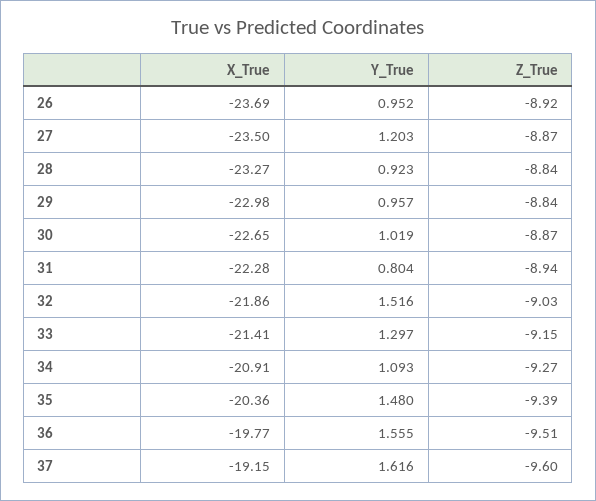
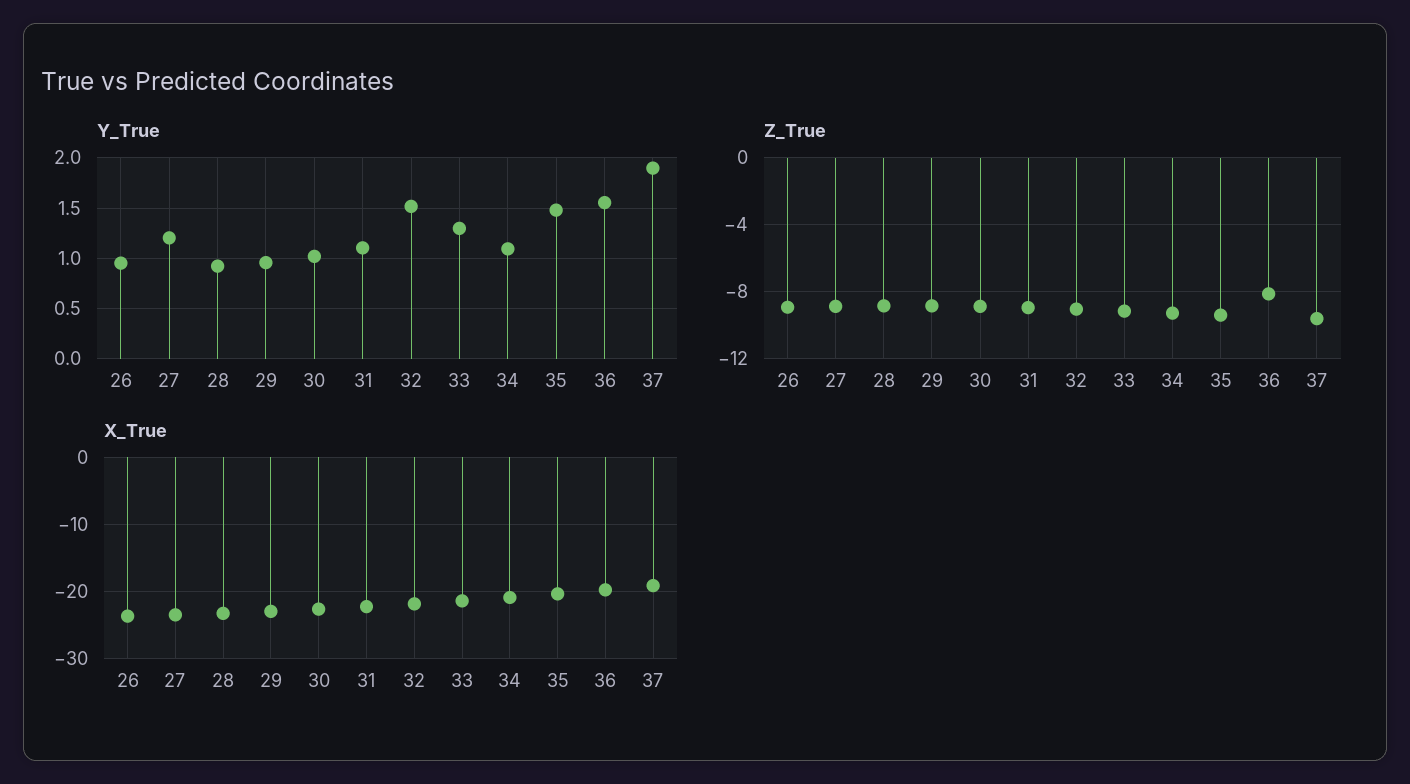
Y_True, 31: 0.804 -> 1.1
Z_True, 36: -9.51 -> -8
Y_True, 37: 1.616 -> 1.9

